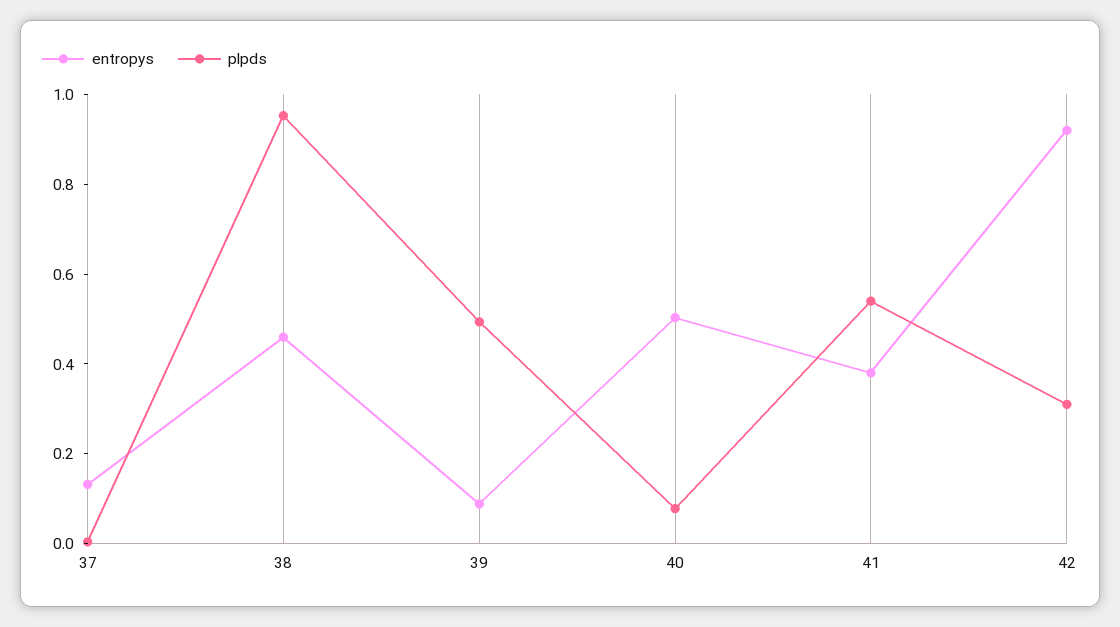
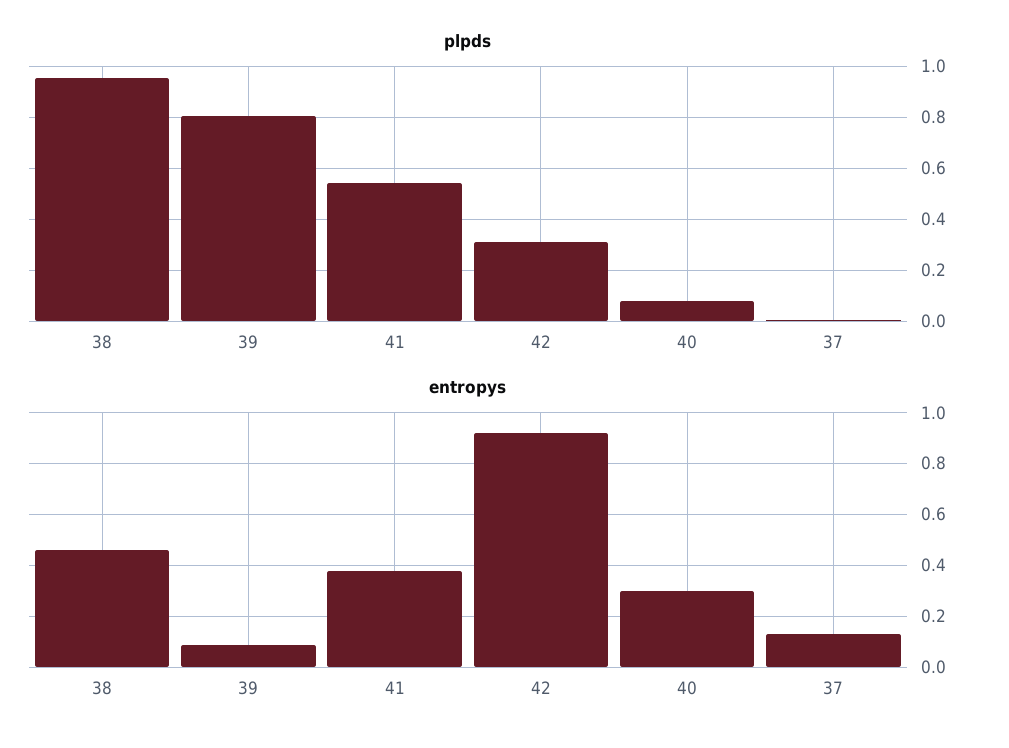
plpds, 39: 0.5 -> 0.8
entropys, 40: 0.5 -> 0.3

